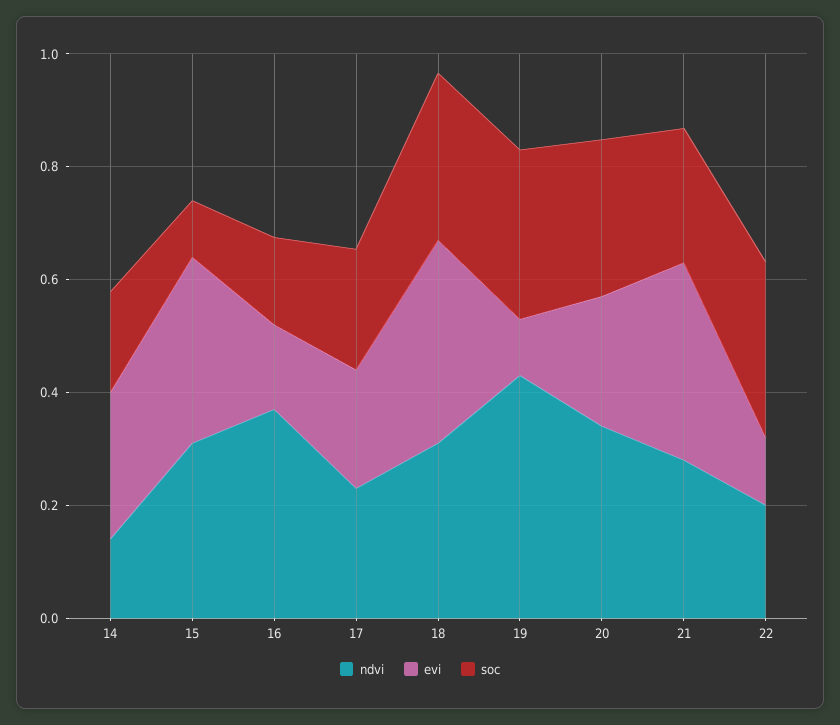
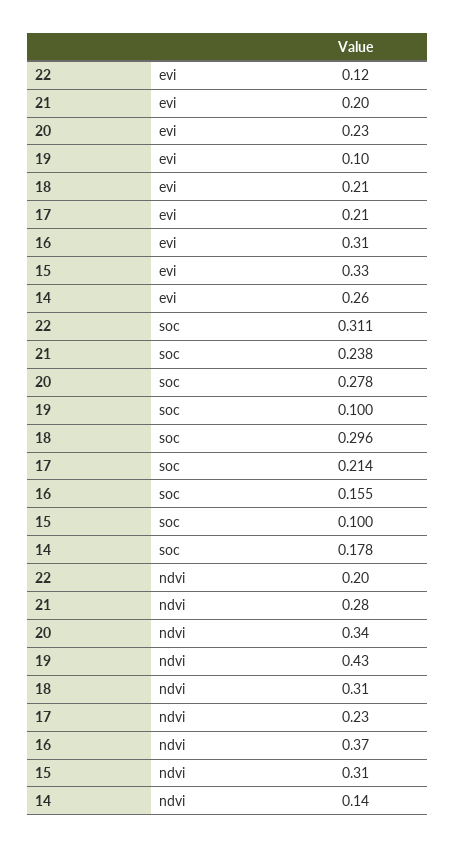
evi, 16: 0.15 -> 0.31
evi, 18: 0.35 -> 0.21
soc, 19: 0.3 -> 0.1
evi, 21: 0.35 -> 0.2

